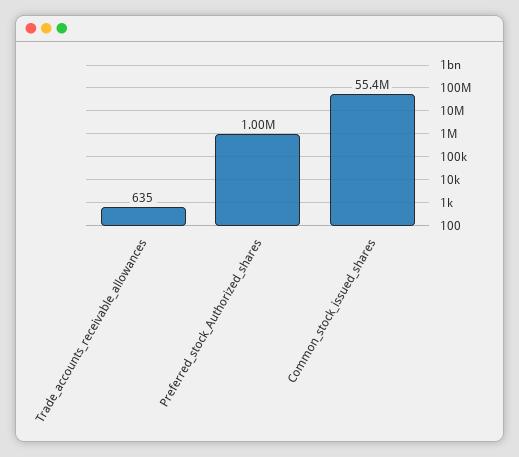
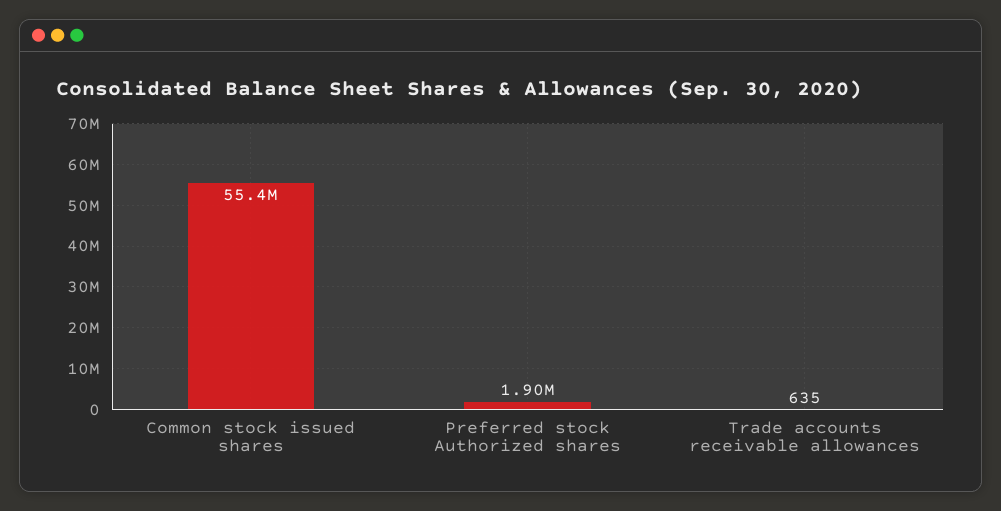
Preferred_stock_Authorized_shares: 1000000 -> 1900000

